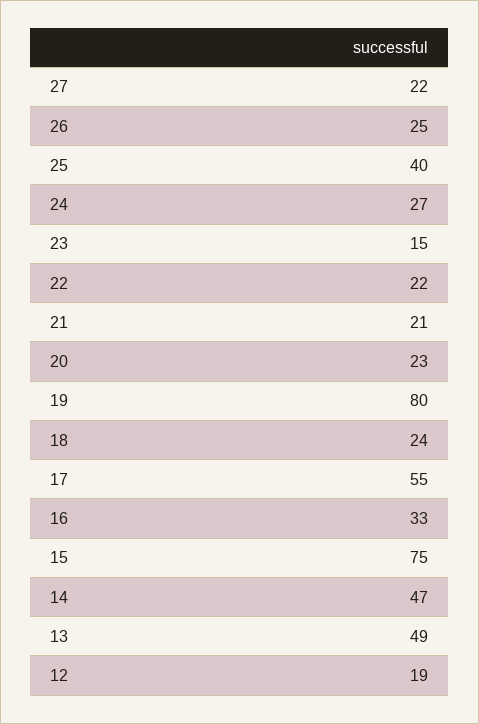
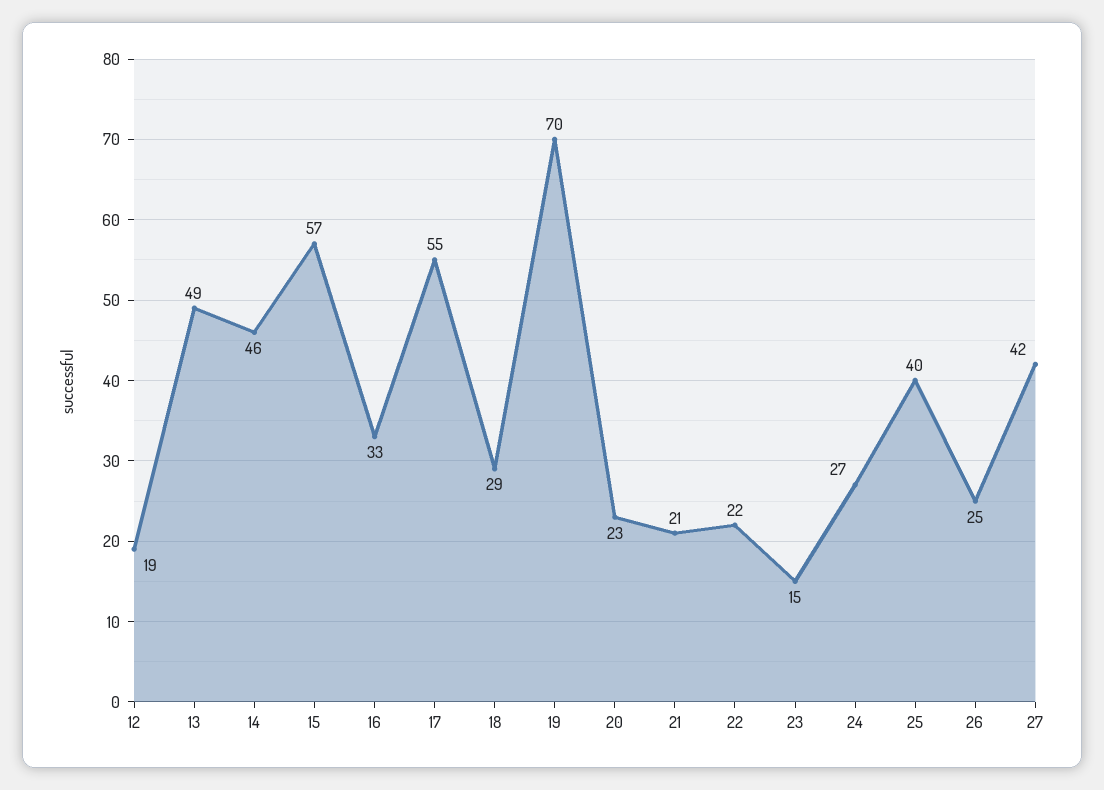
27: 22 -> 42
19: 80 -> 70
18: 24 -> 29
15: 75 -> 57
14: 47 -> 46

